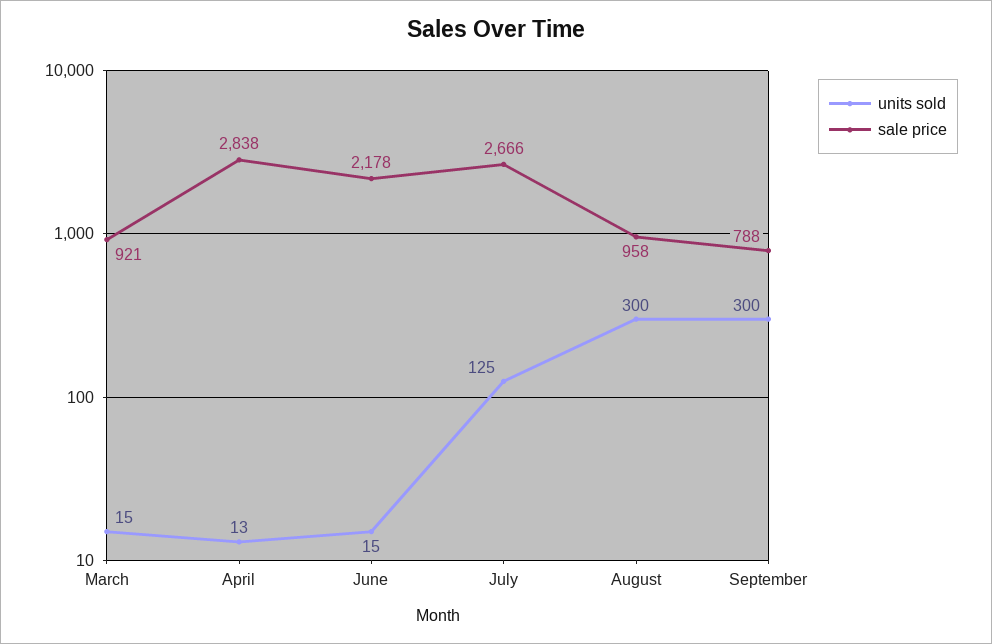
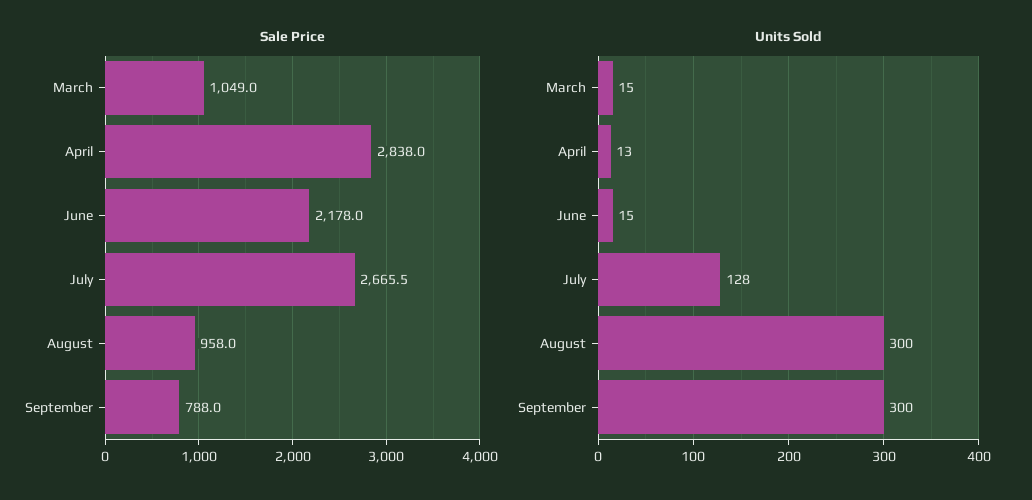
sale price, March: 921 -> 1049
units sold, July: 125 -> 128

